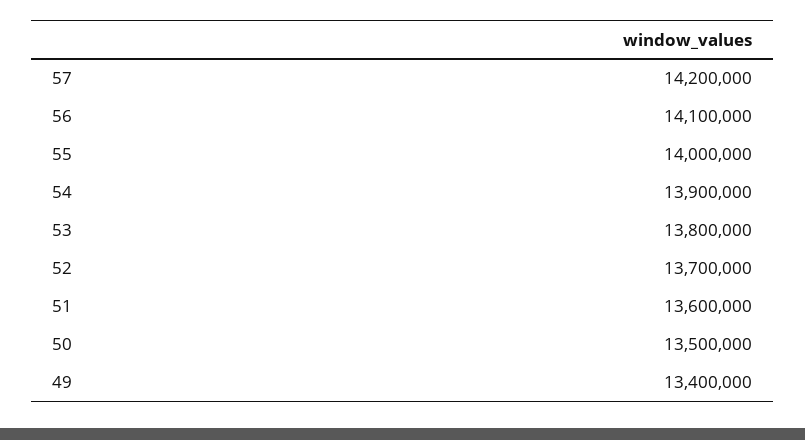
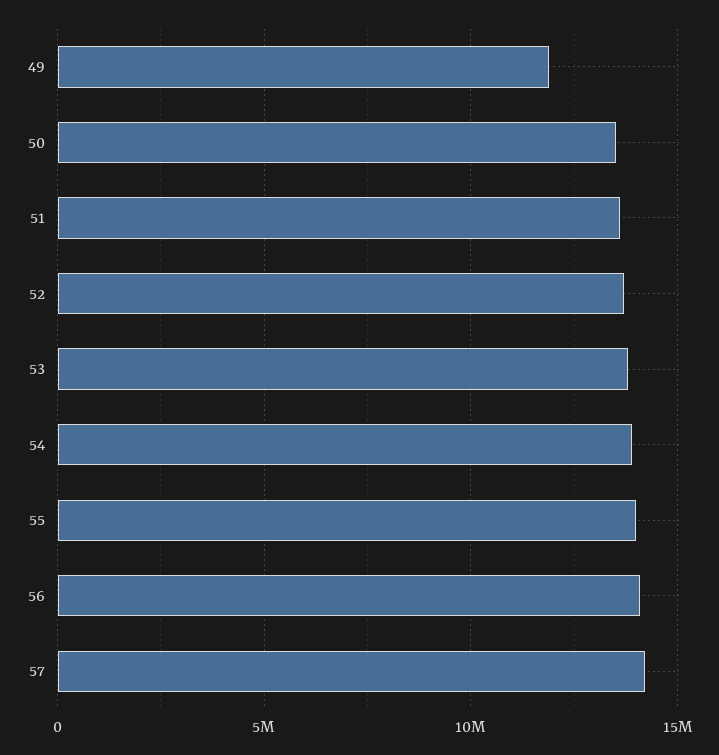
49: 13400000 -> 12000000

